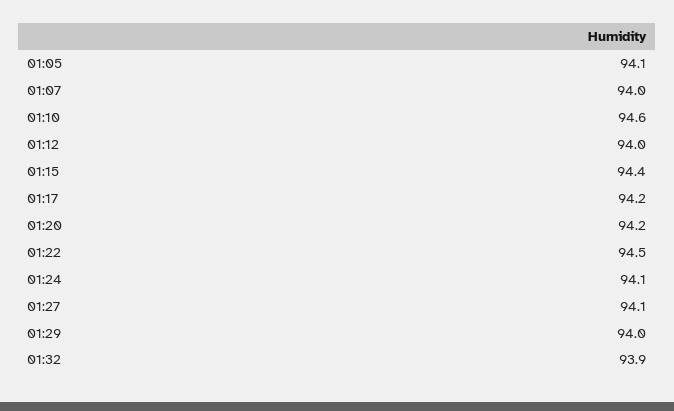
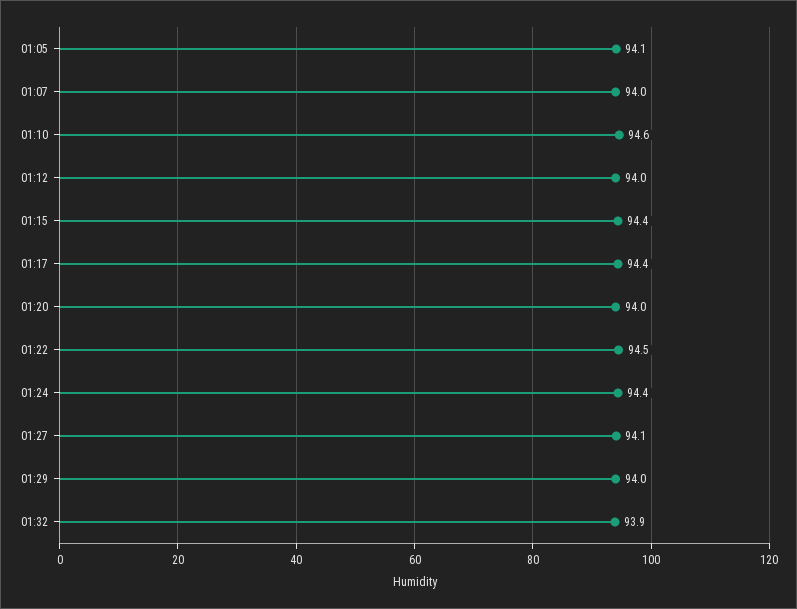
01:17: 94.2 -> 94.4
01:20: 94.2 -> 94
01:24: 94.1 -> 94.4

